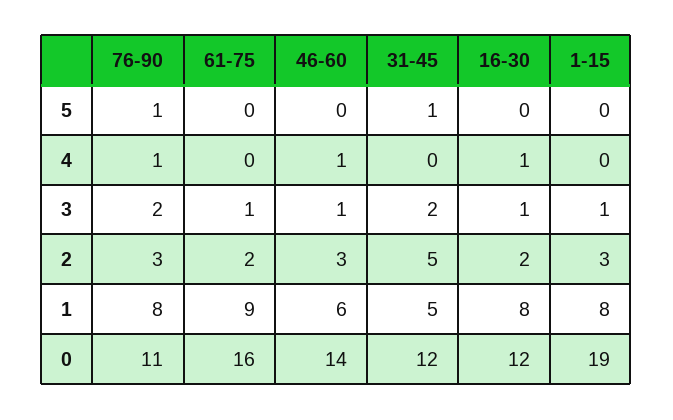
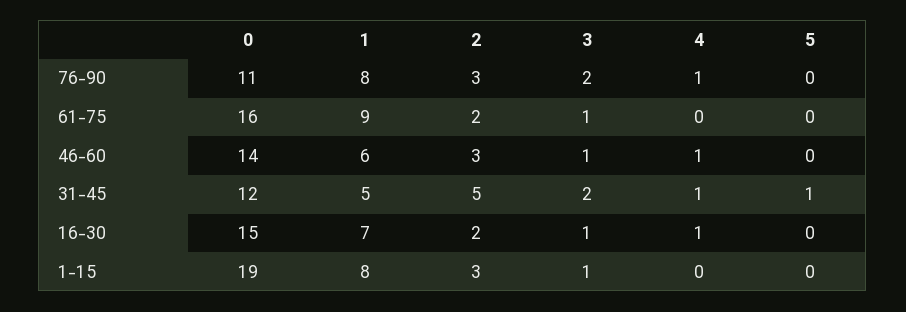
76-90, 5: 1 -> 0
31-45, 4: 0 -> 1
16-30, 1: 8 -> 7
16-30, 0: 12 -> 15

